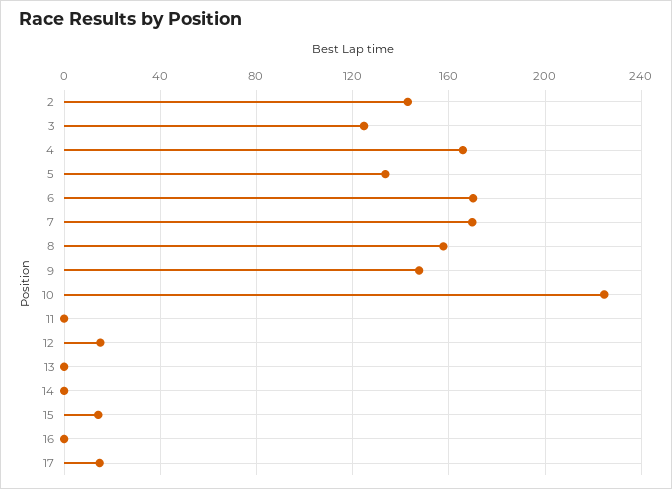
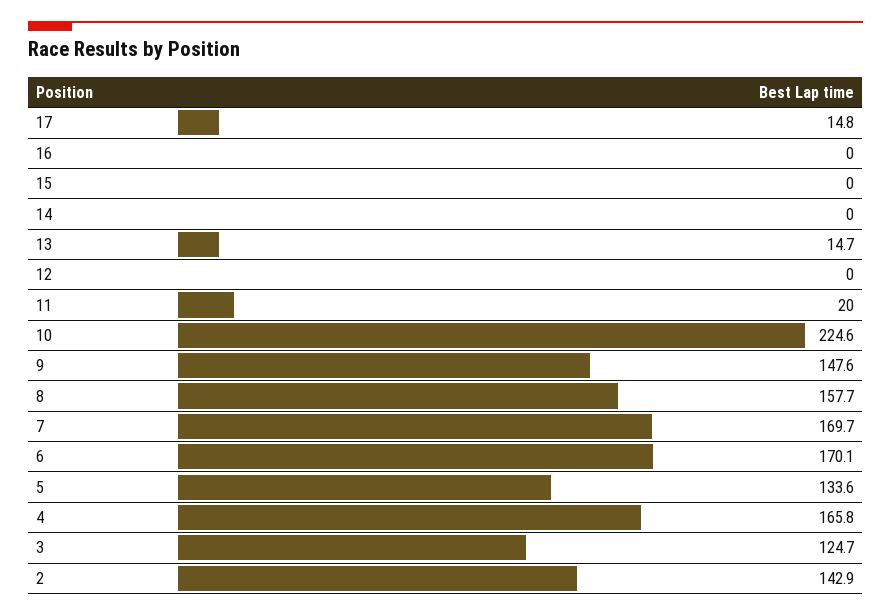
11: 0 -> 20
12: 15 -> 0
13: 0 -> 14.7
15: 15 -> 0

